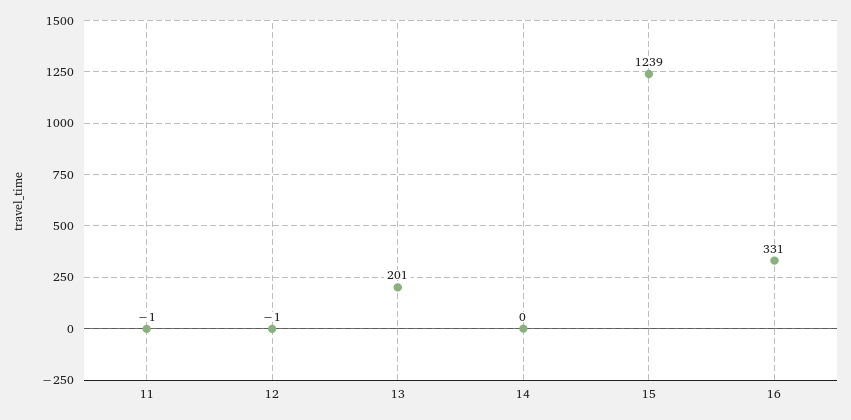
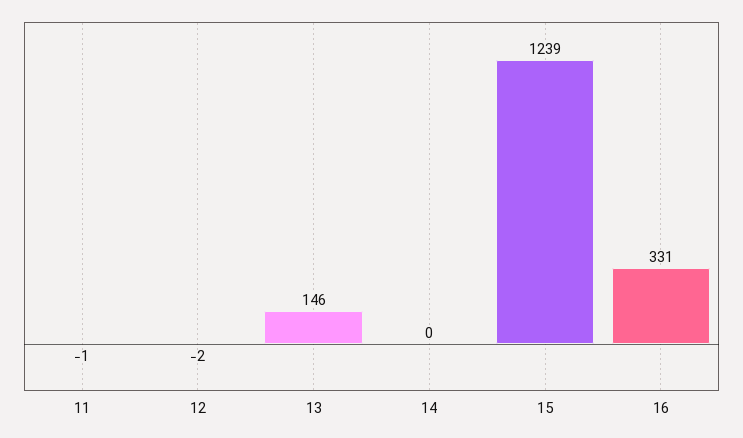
12: -1 -> -2
13: 201 -> 146

